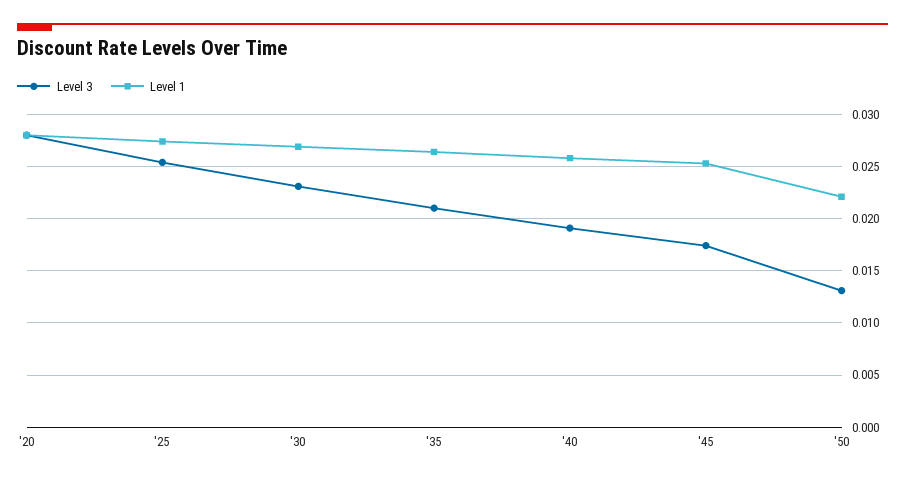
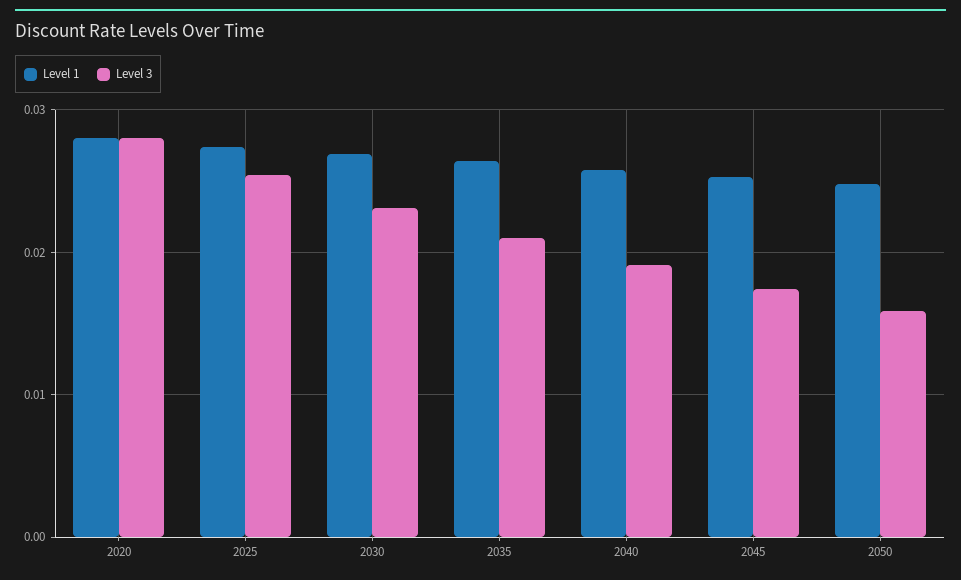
Level 3, '50: 0.013 -> 0.016
Level 1, '50: 0.022 -> 0.025

